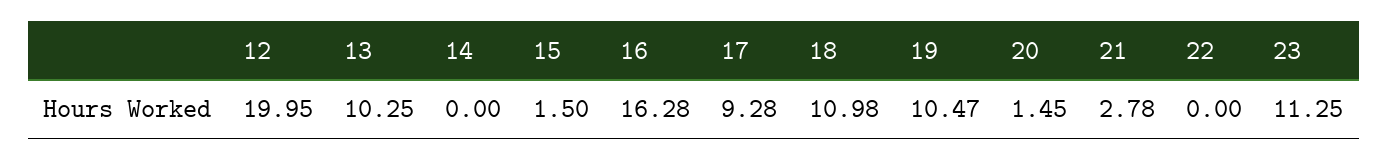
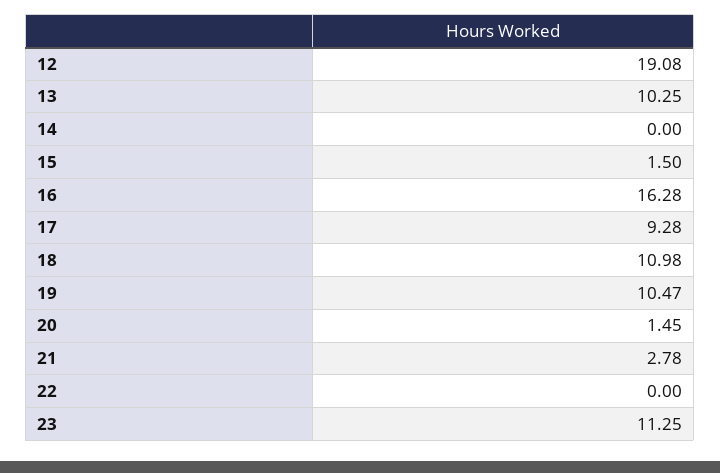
12: 19.95 -> 19.08

